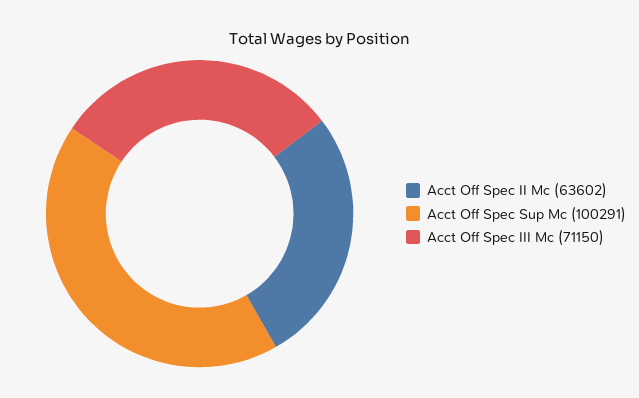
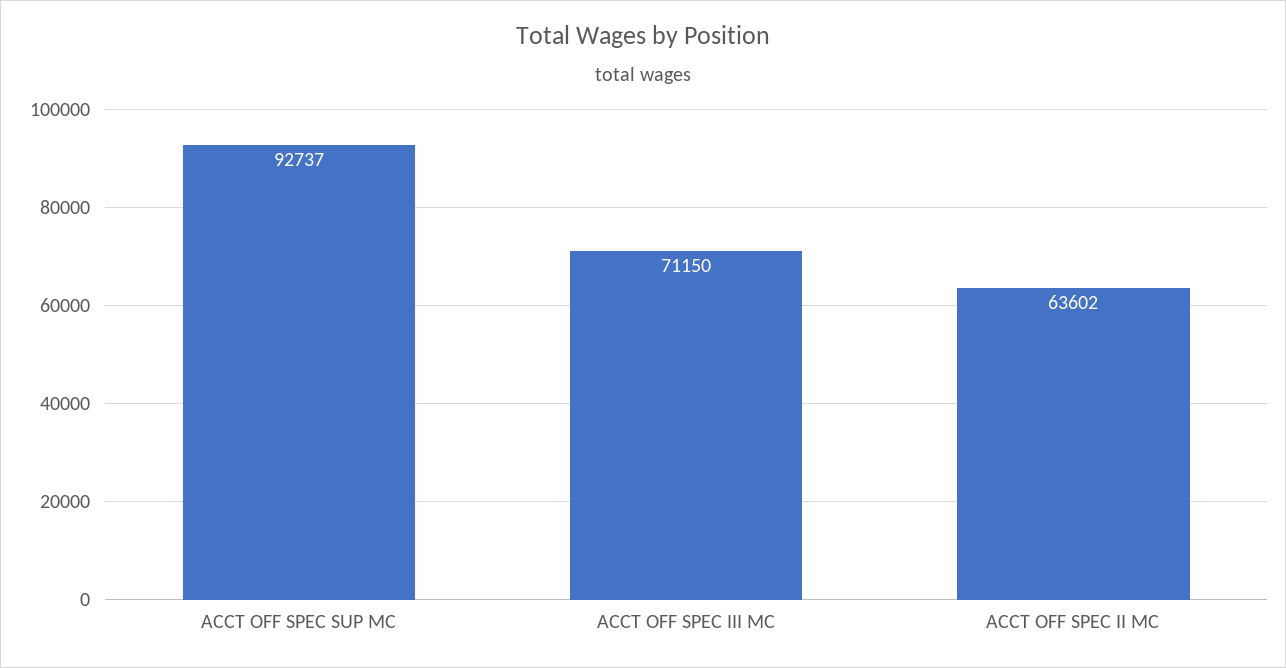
Acct Off Spec Sup Mc: 100291 -> 92737

